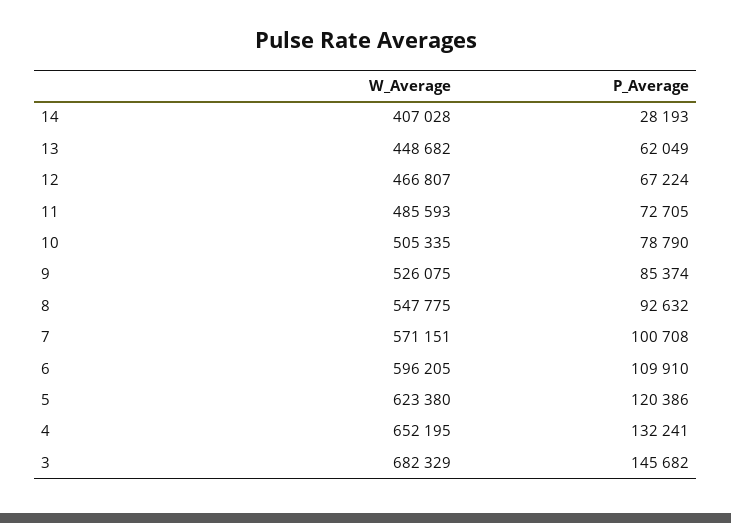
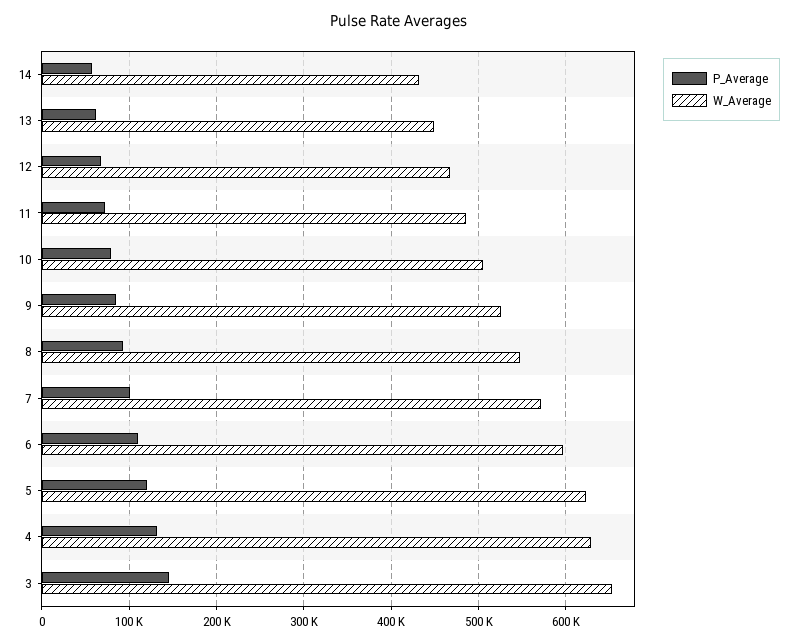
W_Average, 14: 407028 -> 430000
P_Average, 14: 28193 -> 60000
W_Average, 4: 652195 -> 630000
W_Average, 3: 682329 -> 650000

